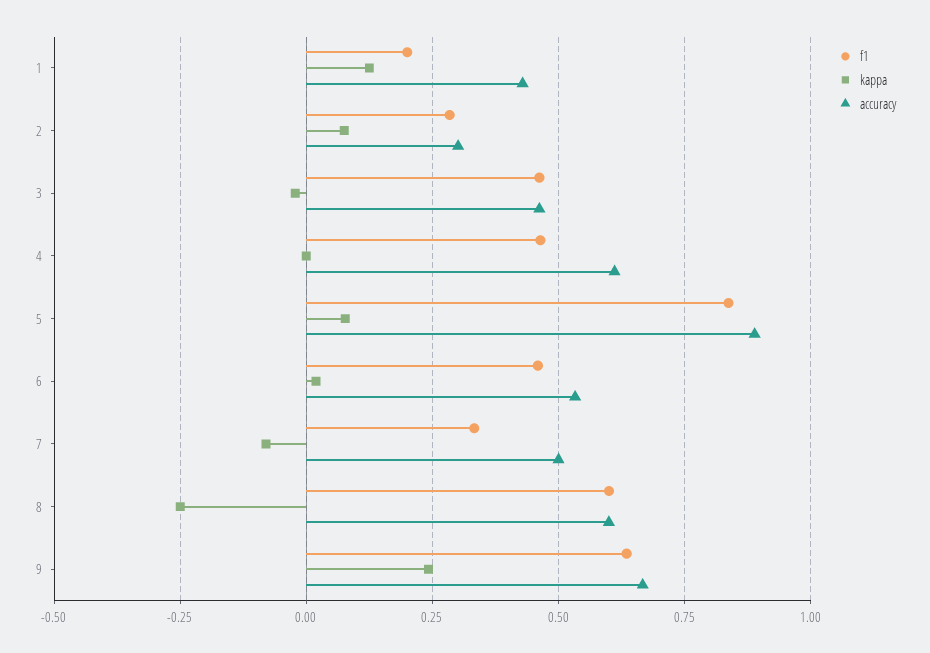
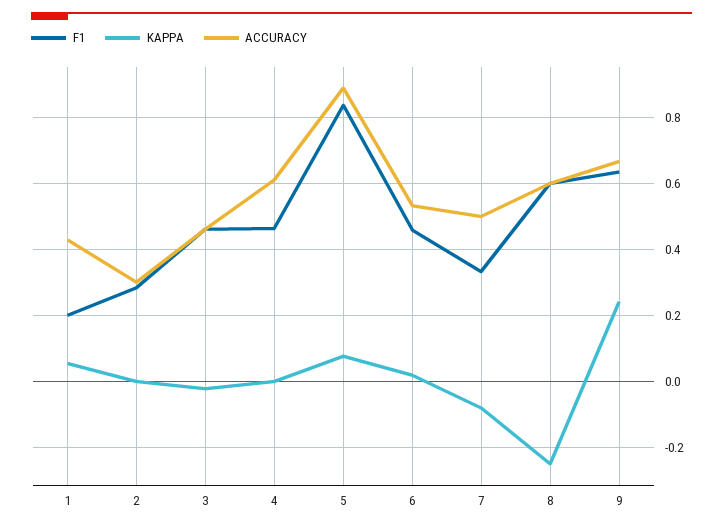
kappa, 1: 0.125 -> 0.06
kappa, 2: 0.075 -> 0

